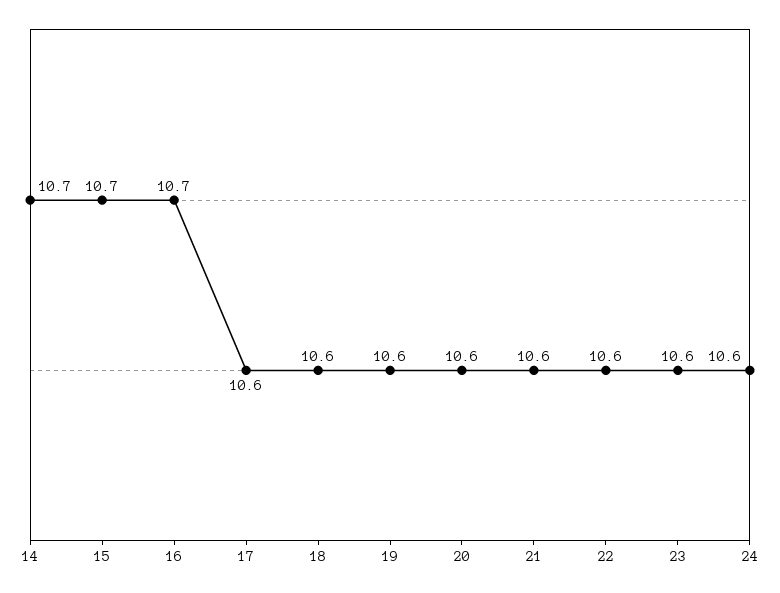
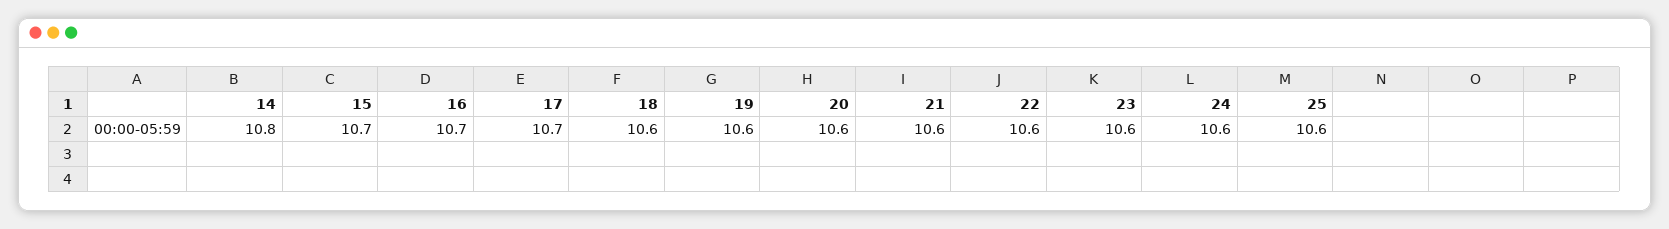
14: 10.7 -> 10.8
17: 10.6 -> 10.7
25: none -> 10.6

